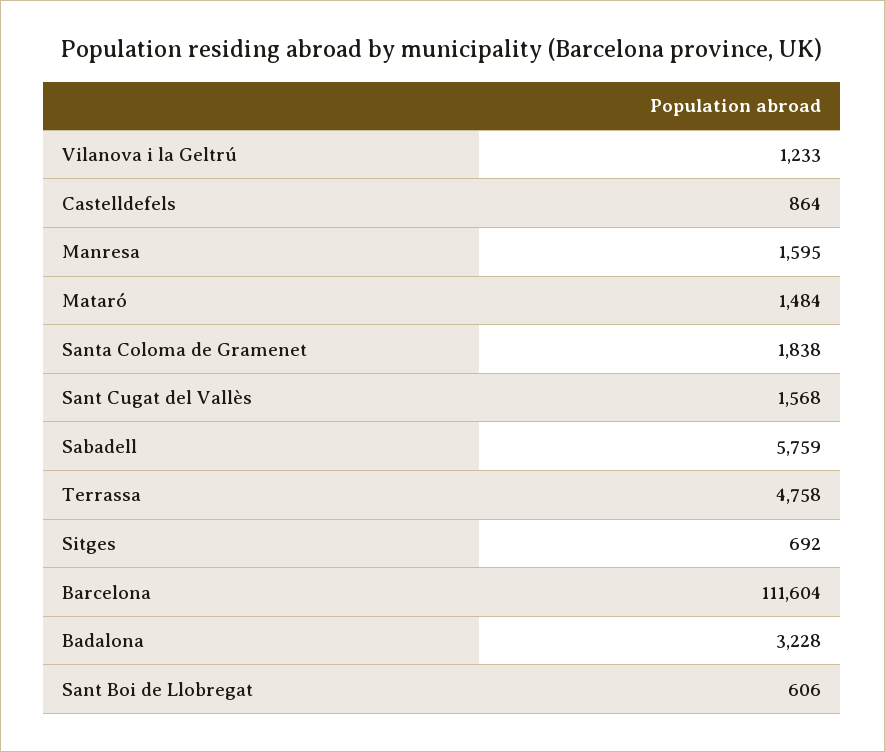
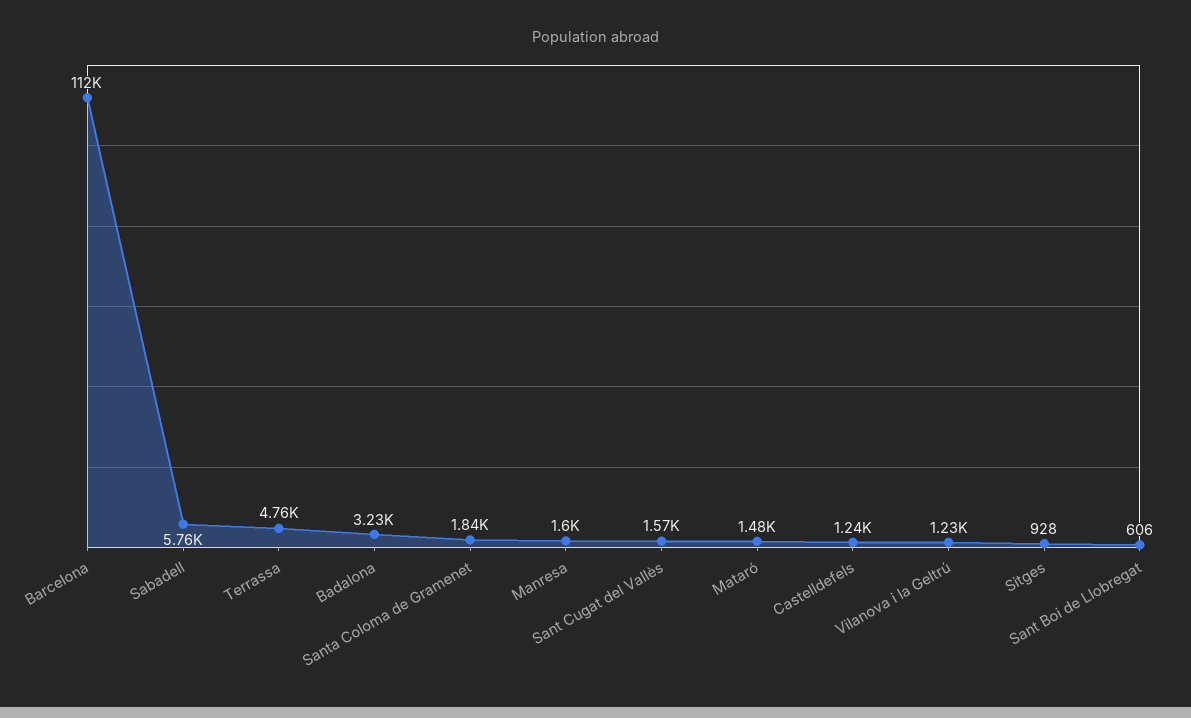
Castelldefels: 864 -> 1240
Sitges: 692 -> 928

